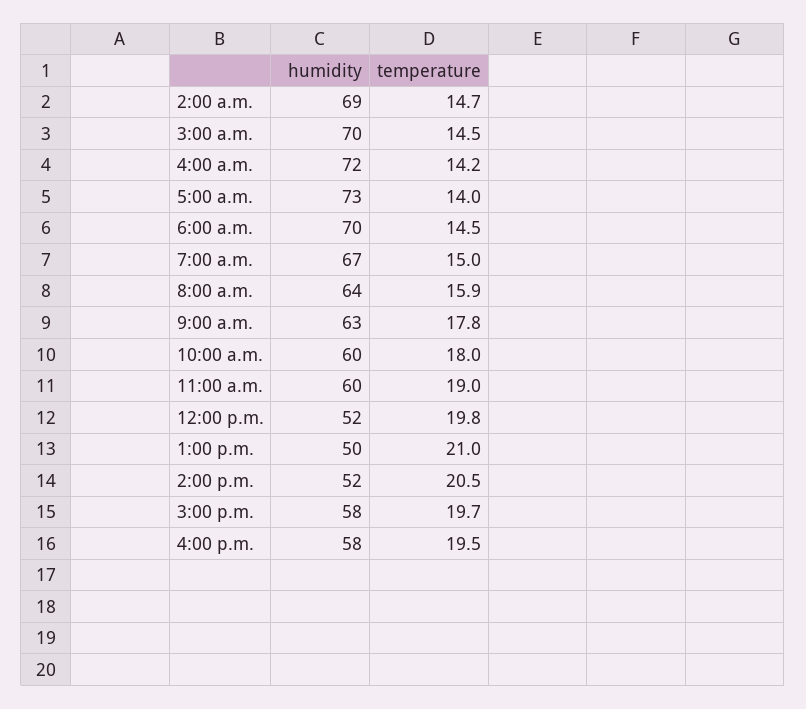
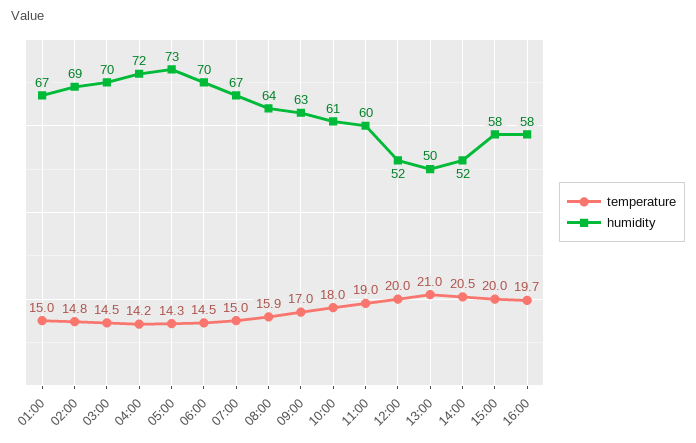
temperature, 2:00 a.m.: 14.7 -> 14.8
temperature, 5:00 a.m.: 14 -> 14.3
temperature, 9:00 a.m.: 17.8 -> 17
humidity, 10:00 a.m.: 60 -> 61
temperature, 12:00 p.m.: 19.8 -> 20
temperature, 3:00 p.m.: 19.7 -> 20
temperature, 4:00 p.m.: 19.5 -> 19.7
temperature, 01:00: none -> 15
humidity, 01:00: none -> 67

